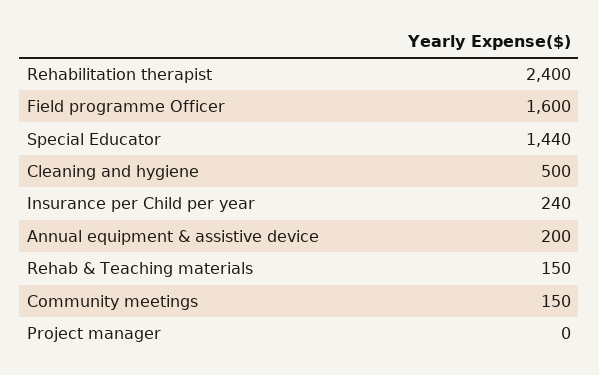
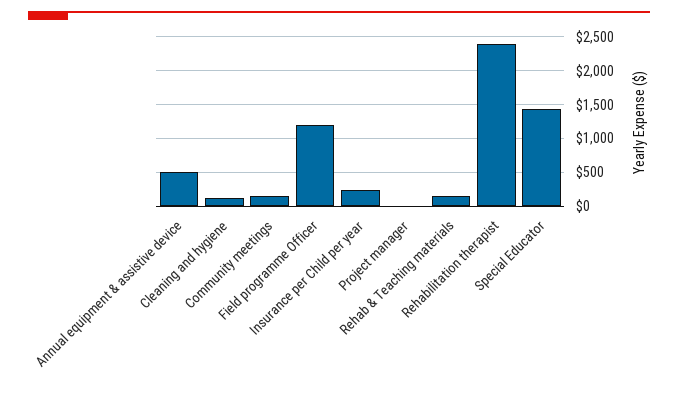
Field programme Officer: 1600 -> 1200
Cleaning and hygiene: 500 -> 100
Annual equipment & assistive device: 200 -> 500

